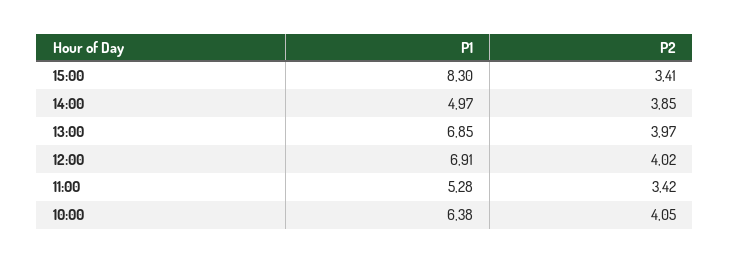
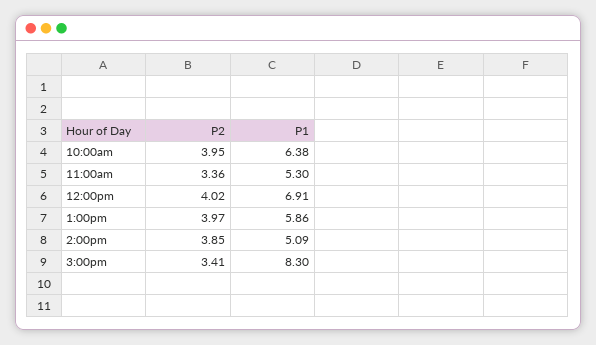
P1, 14:00: 4.97 -> 5.09
P1, 13:00: 6.85 -> 5.86
P1, 11:00: 5.28 -> 5.3
P2, 11:00: 3.42 -> 3.36
P2, 10:00: 4.05 -> 3.95

